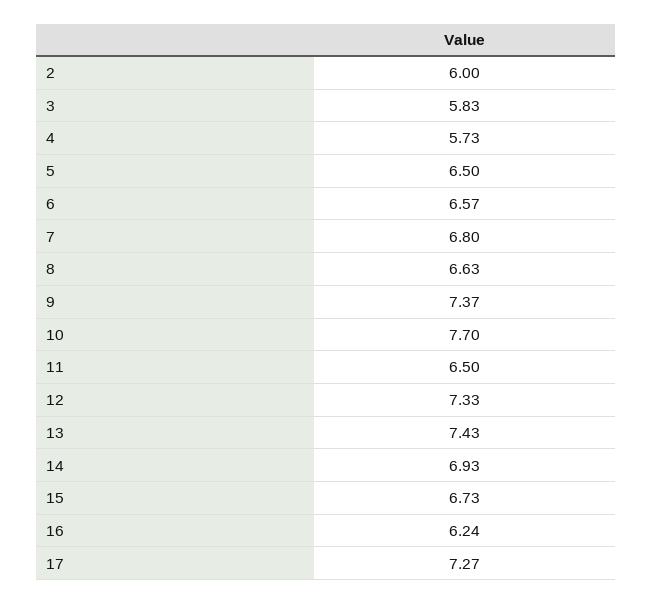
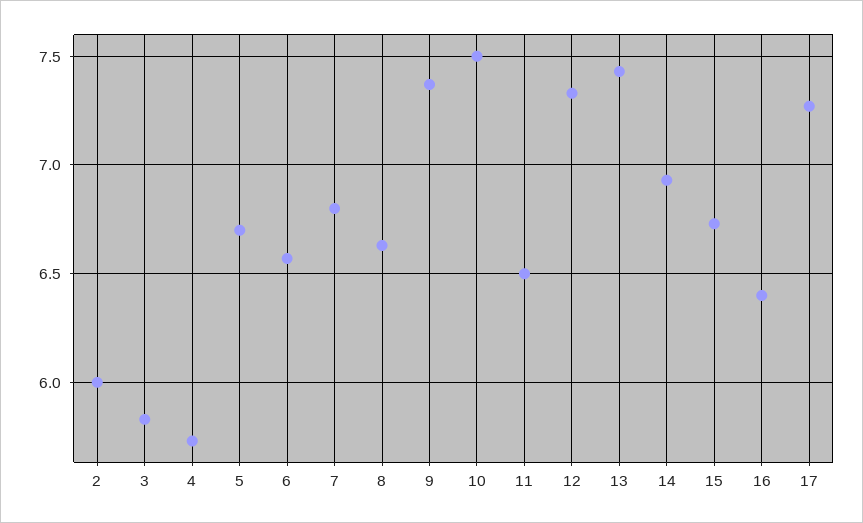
5: 6.5 -> 6.7
10: 7.7 -> 7.5
16: 6.24 -> 6.4

